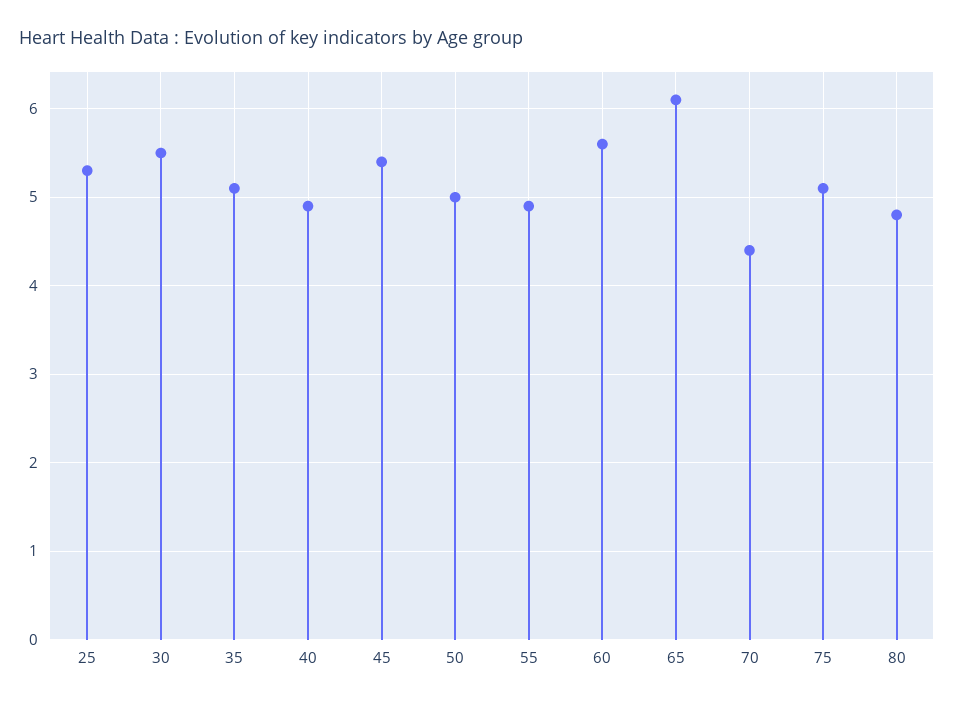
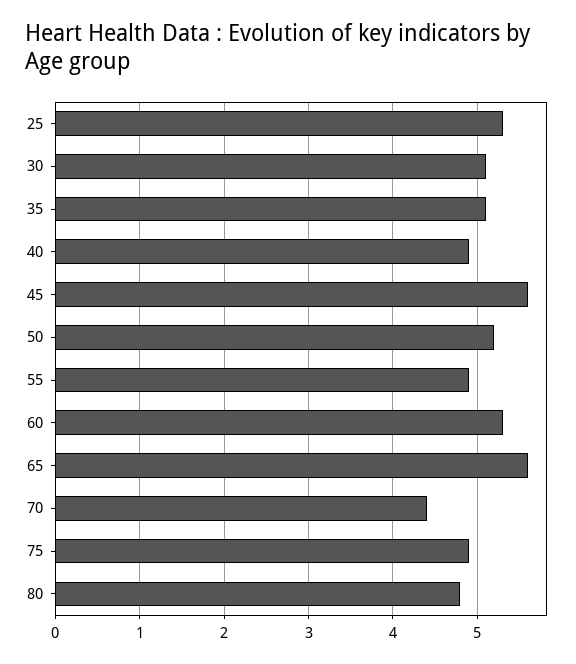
30: 5.5 -> 5.1
45: 5.4 -> 5.6
50: 5 -> 5.2
60: 5.6 -> 5.3
65: 6.1 -> 5.6
75: 5.1 -> 4.9

